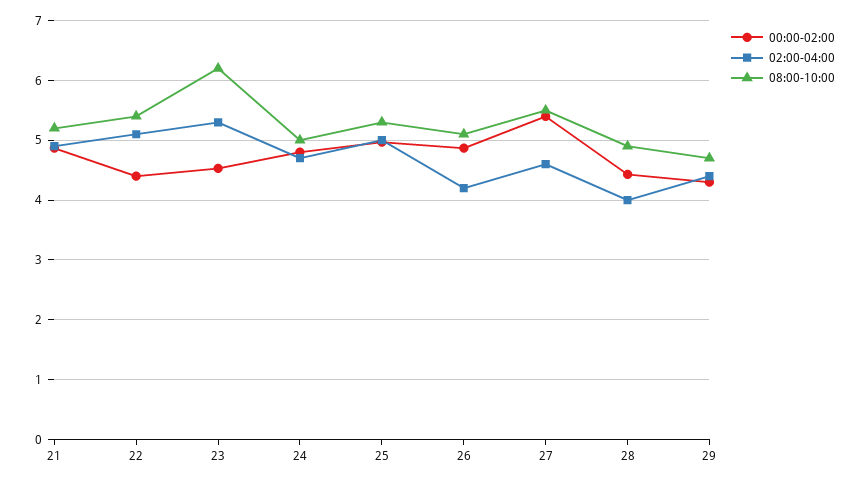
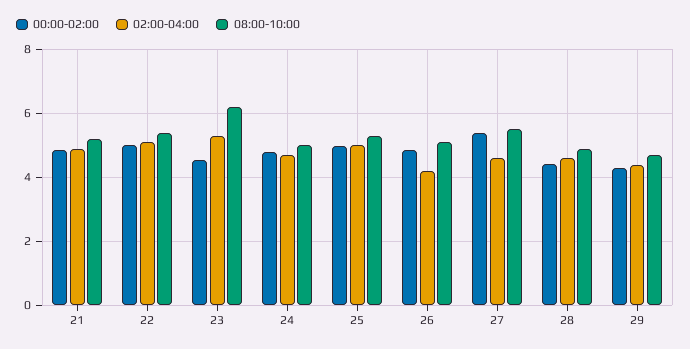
00:00-02:00, 22: 4.4 -> 5
02:00-04:00, 28: 4 -> 4.6

